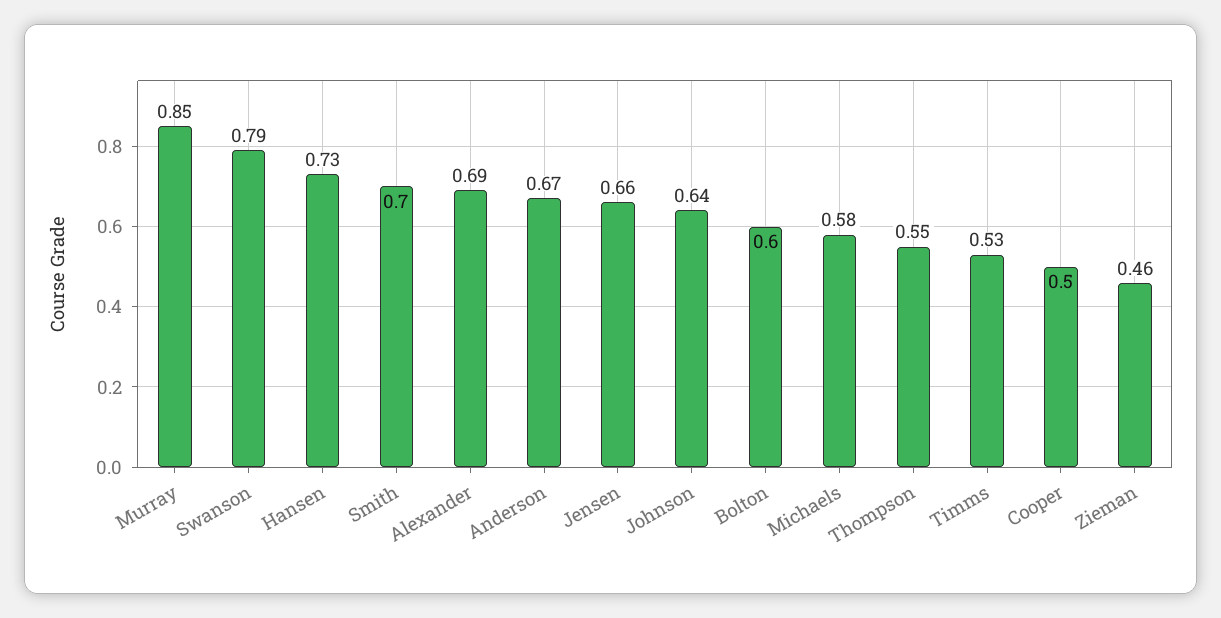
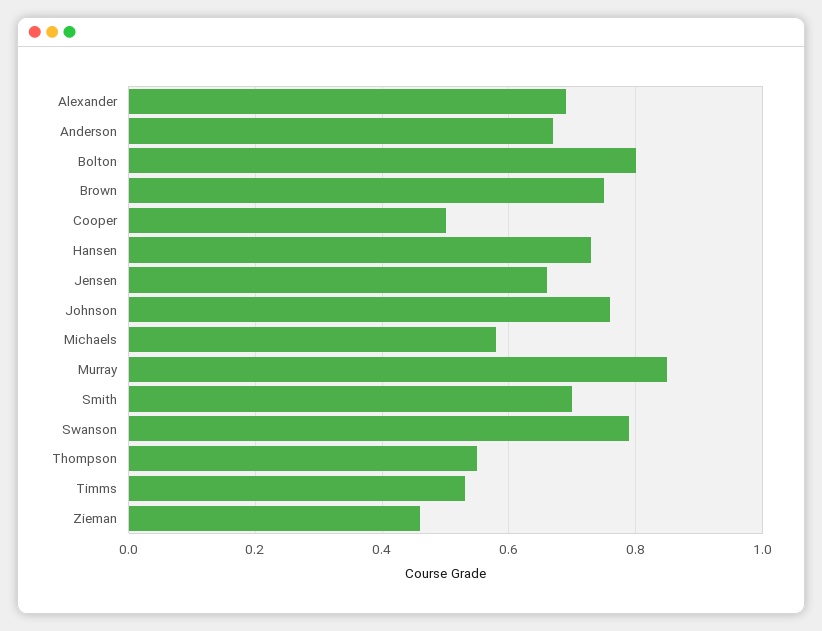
Johnson: 0.64 -> 0.75
Bolton: 0.6 -> 0.8
Brown: none -> 0.75

